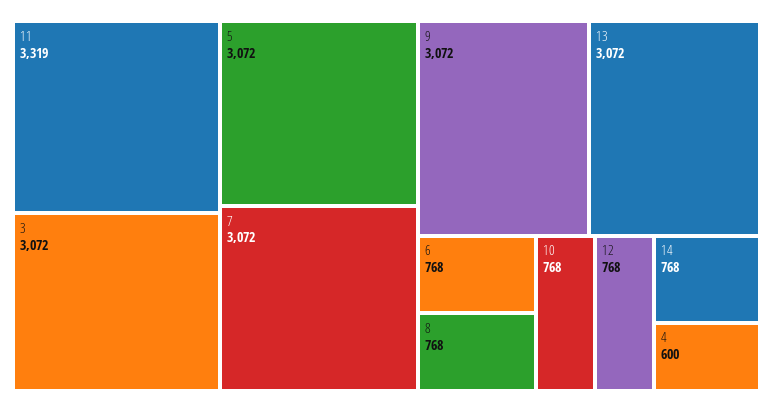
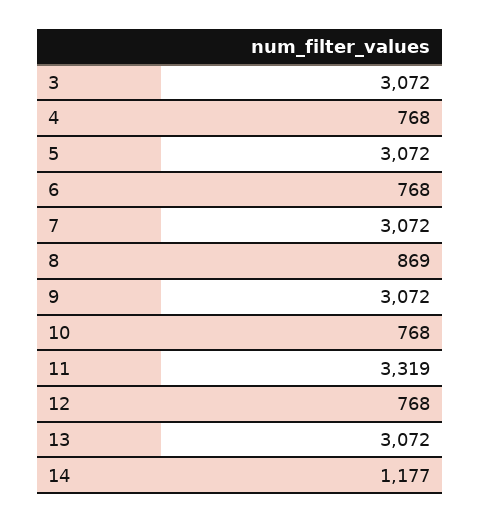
8: 768 -> 869
14: 768 -> 1177
4: 600 -> 768

